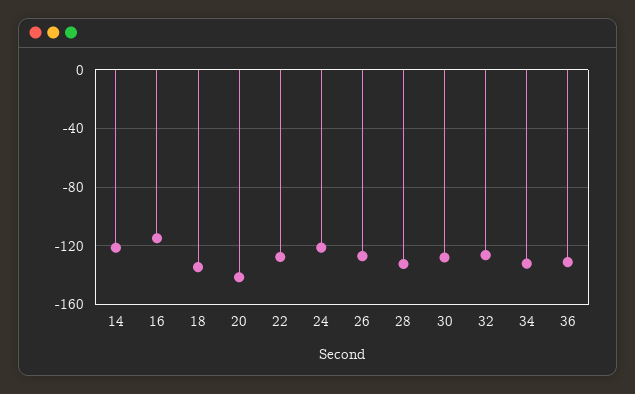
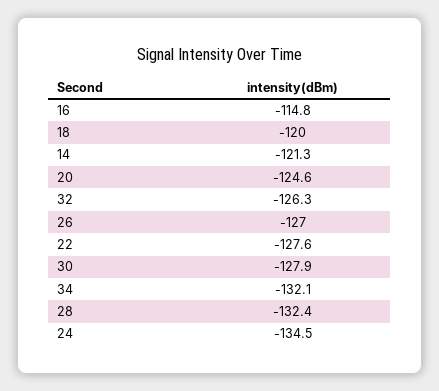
18: -135 -> -120
20: -140 -> -124.6
24: -120 -> -134.5
36: -130 -> none

